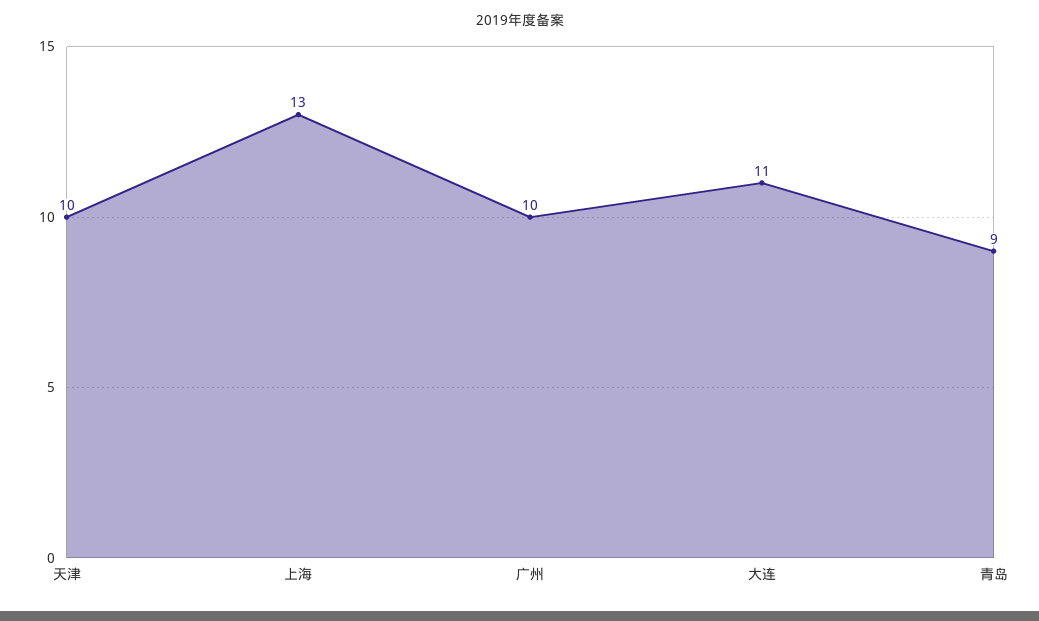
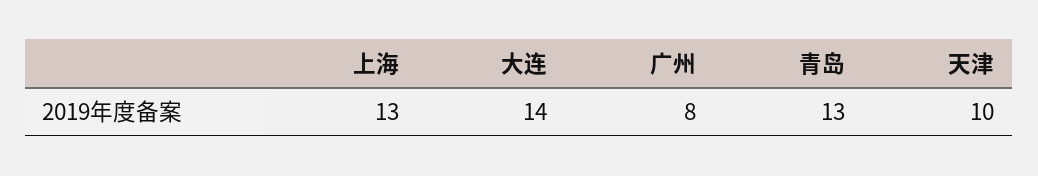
广州: 10 -> 8
大连: 11 -> 14
青岛: 9 -> 13

